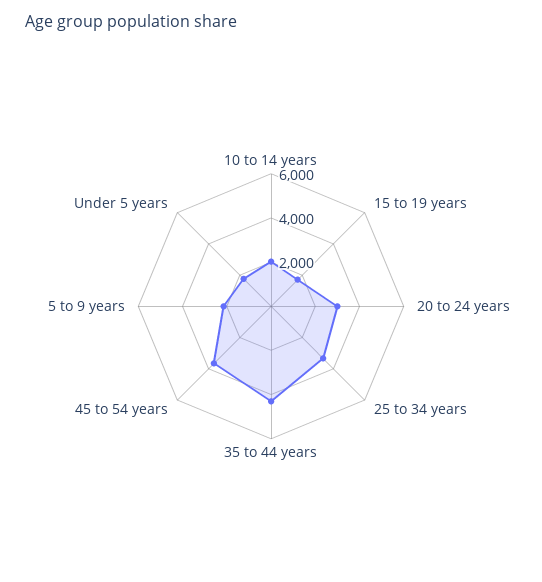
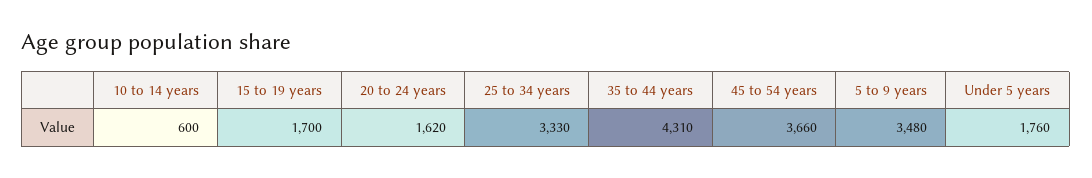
10 to 14 years: 2000 -> 600
20 to 24 years: 3000 -> 1620
5 to 9 years: 2000 -> 3480

